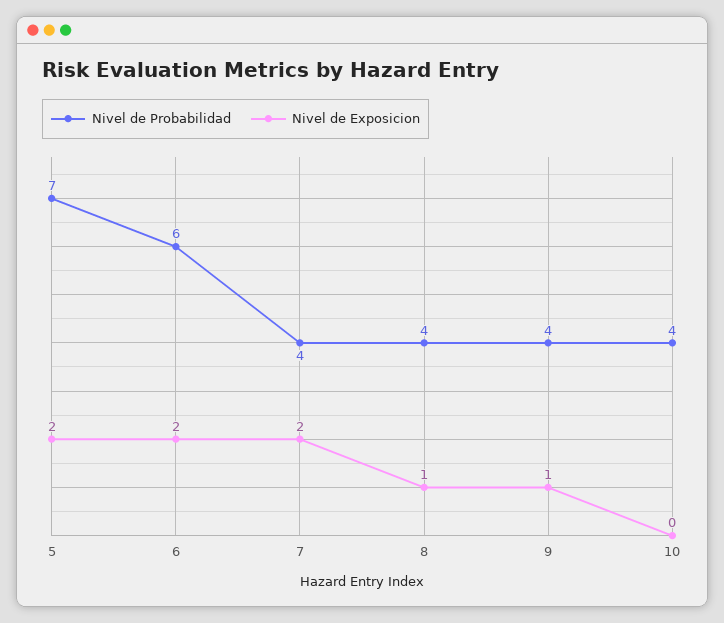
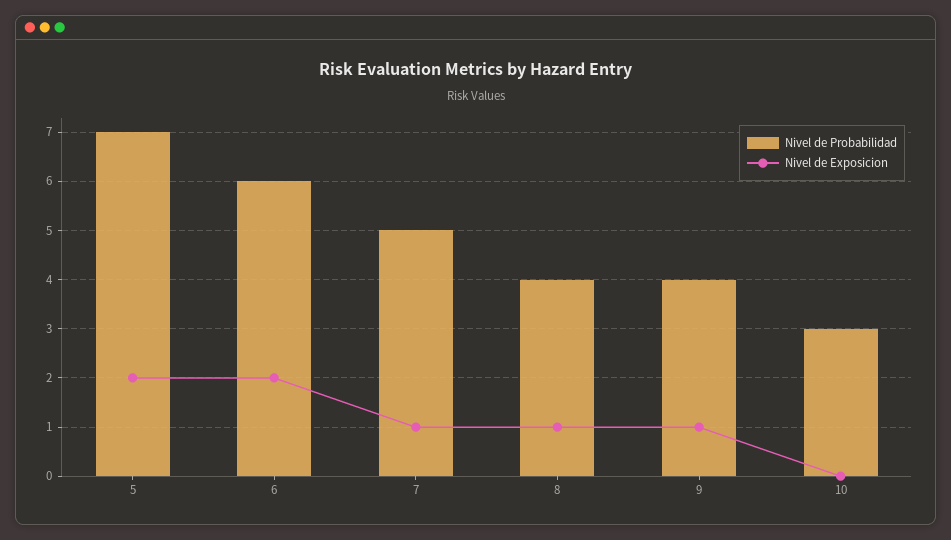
Nivel de Probabilidad, 7: 4 -> 5
Nivel de Exposicion, 7: 2 -> 1
Nivel de Probabilidad, 10: 4 -> 3

